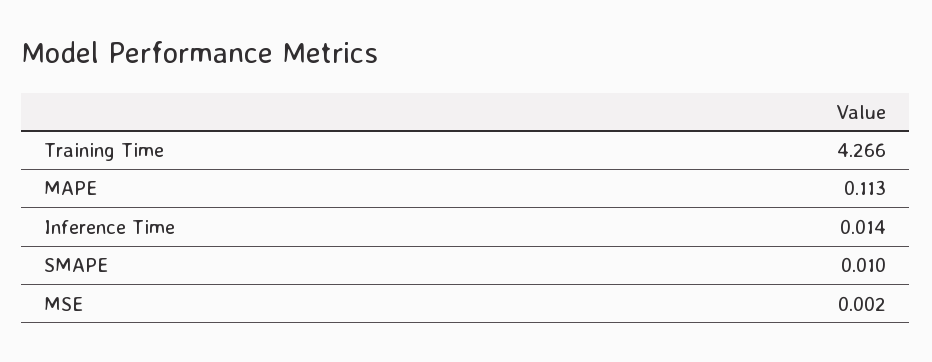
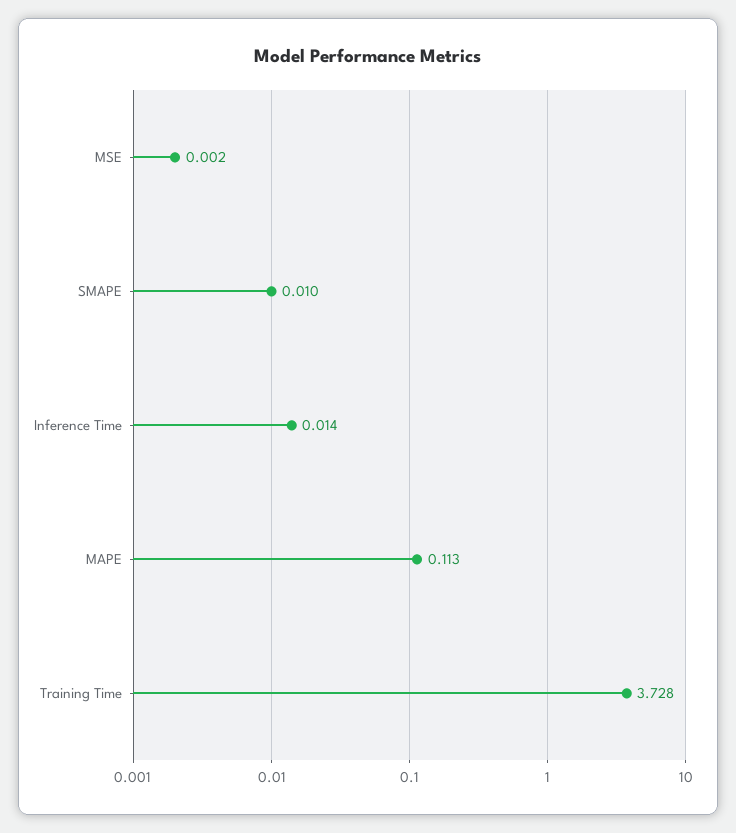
Training Time: 4.266 -> 3.728

